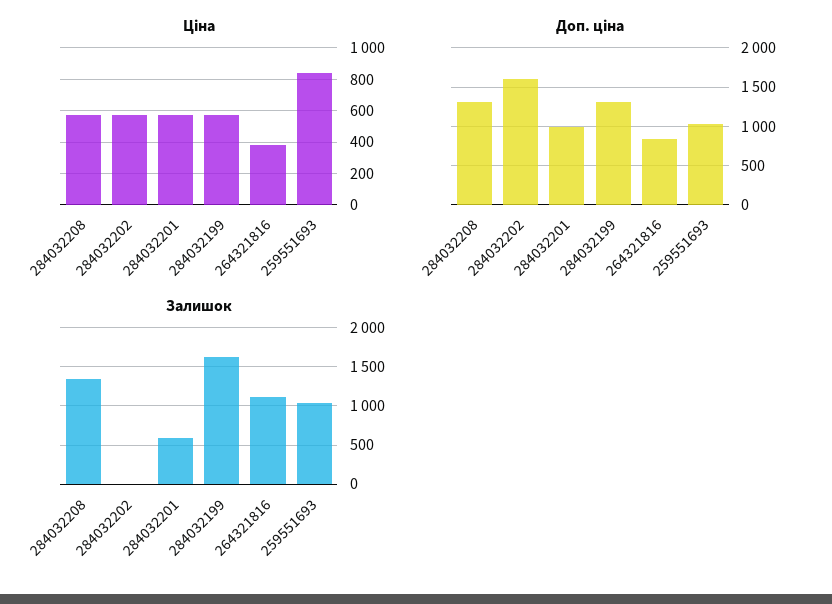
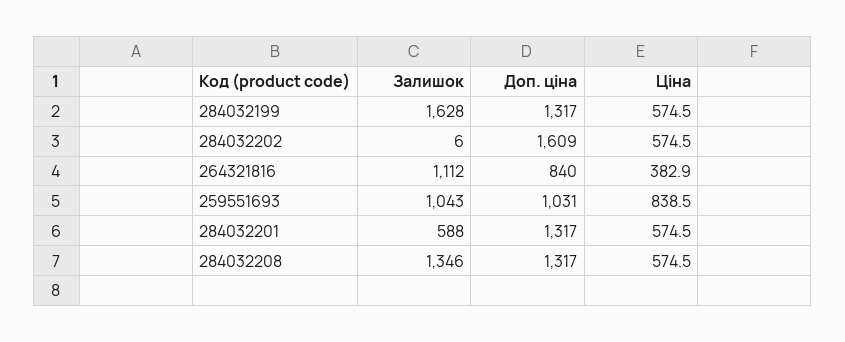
Доп. ціна, 284032201: 1000 -> 1317

